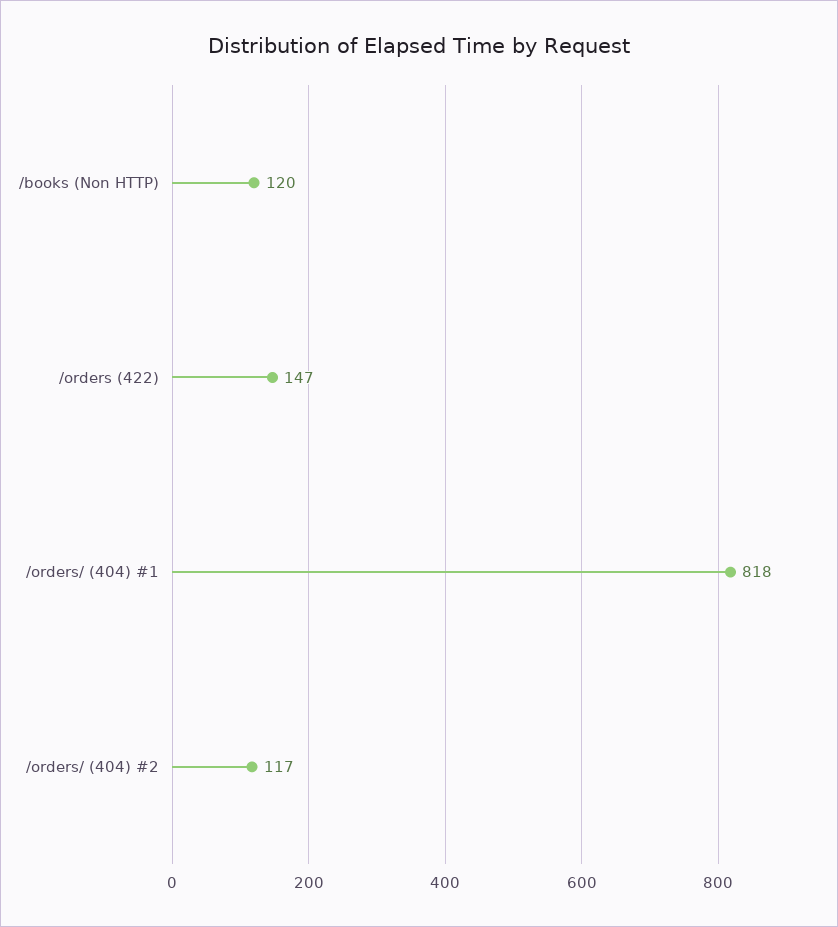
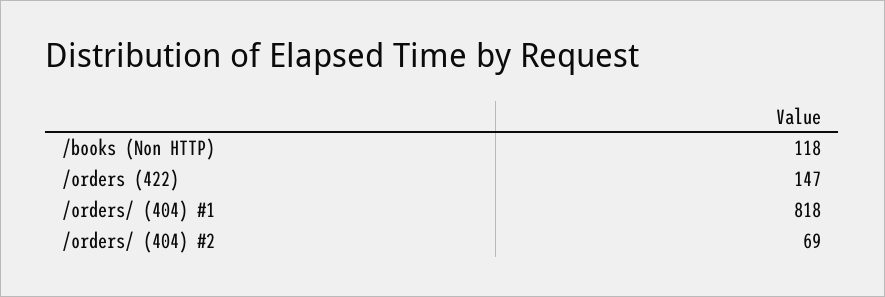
/books (Non HTTP): 120 -> 118
/orders/ (404) #2: 117 -> 69

